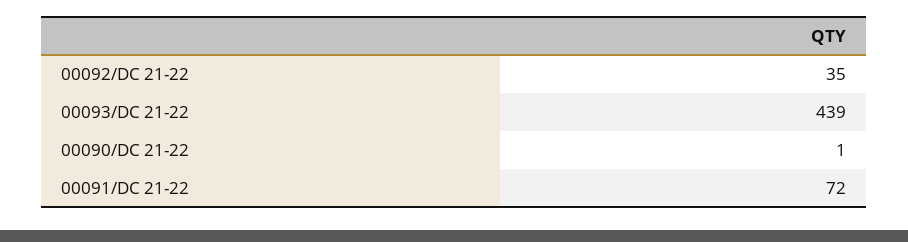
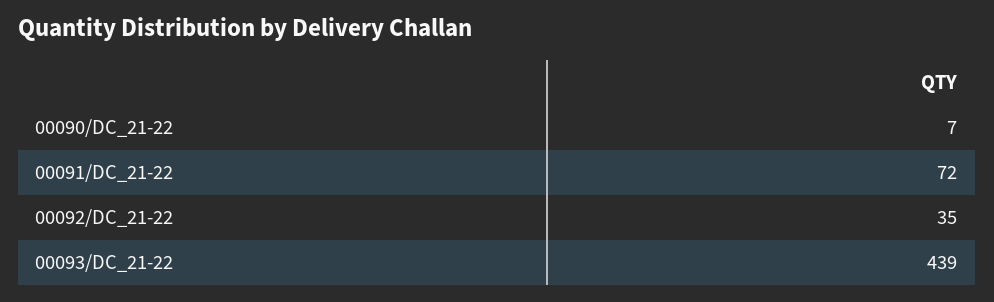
00090/DC 21-22: 1 -> 7

